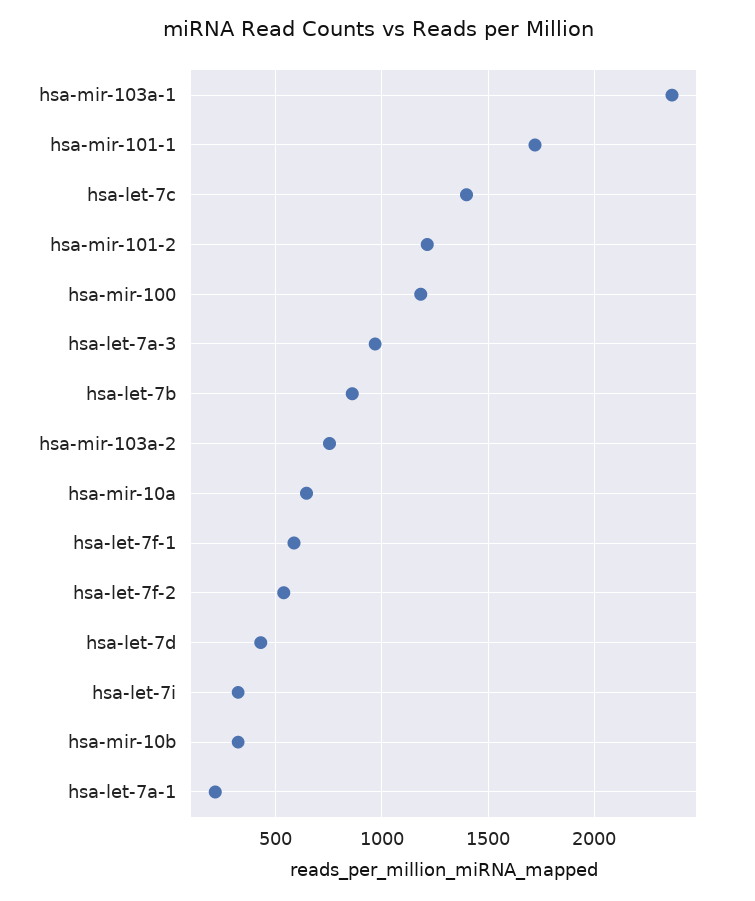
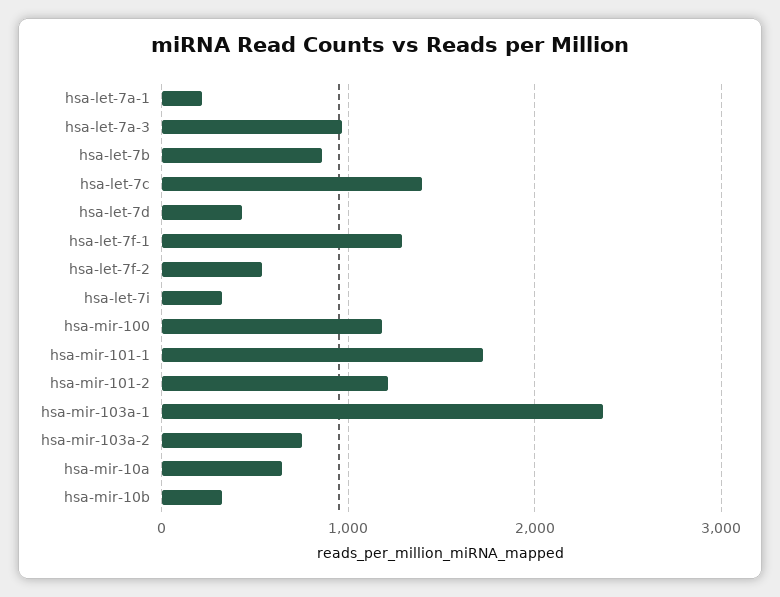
hsa-let-7f-1: 600 -> 1300

